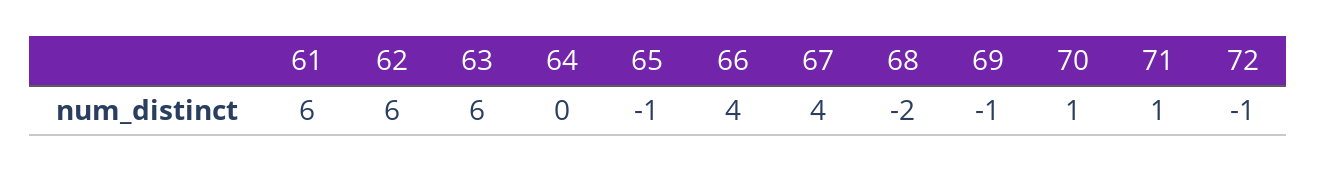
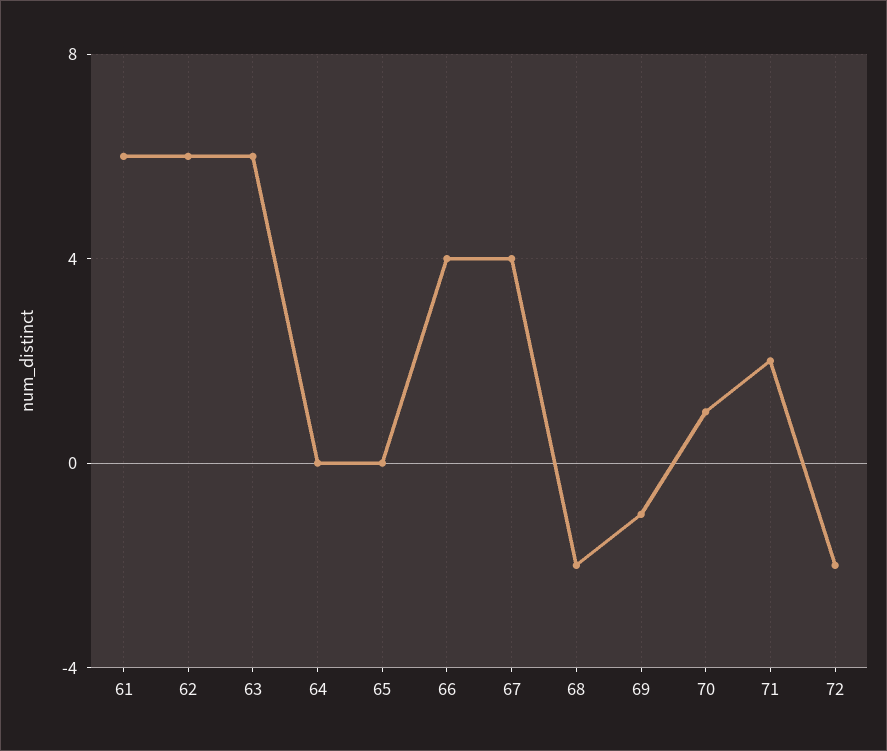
65: -1 -> 0
71: 1 -> 2
72: -1 -> -2

